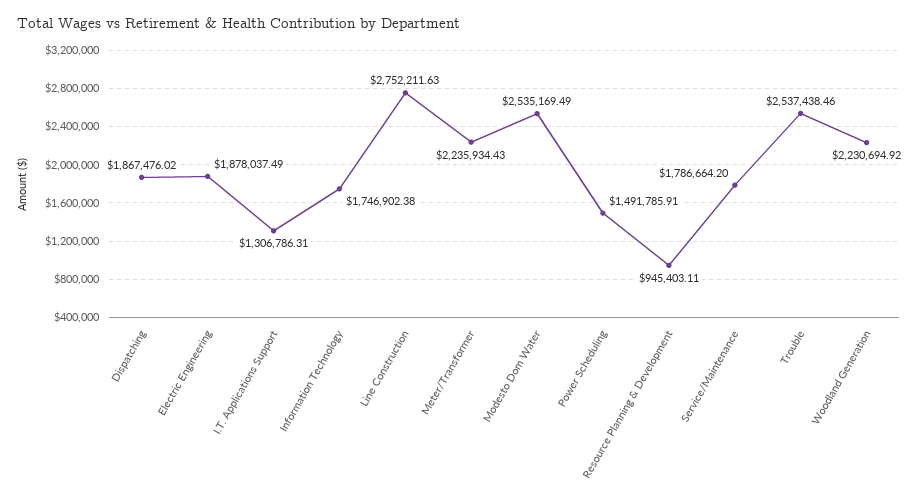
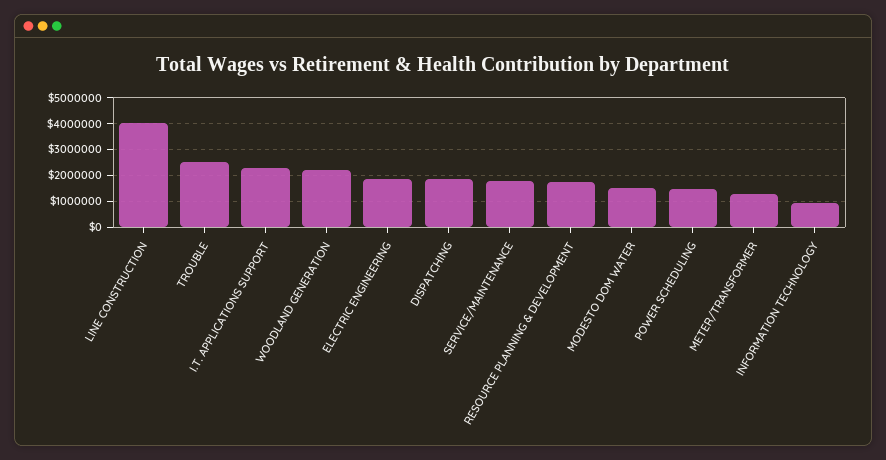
I.T. Applications Support: 1306786.31 -> 2250000
Information Technology: 1746902.38 -> 1000000
Line Construction: 2752211.63 -> 4000000
Meter/Transformer: 2235934.43 -> 1250000
Modesto Dom Water: 2535169.49 -> 1500000
Resource Planning & Development: 945403.11 -> 1750000

